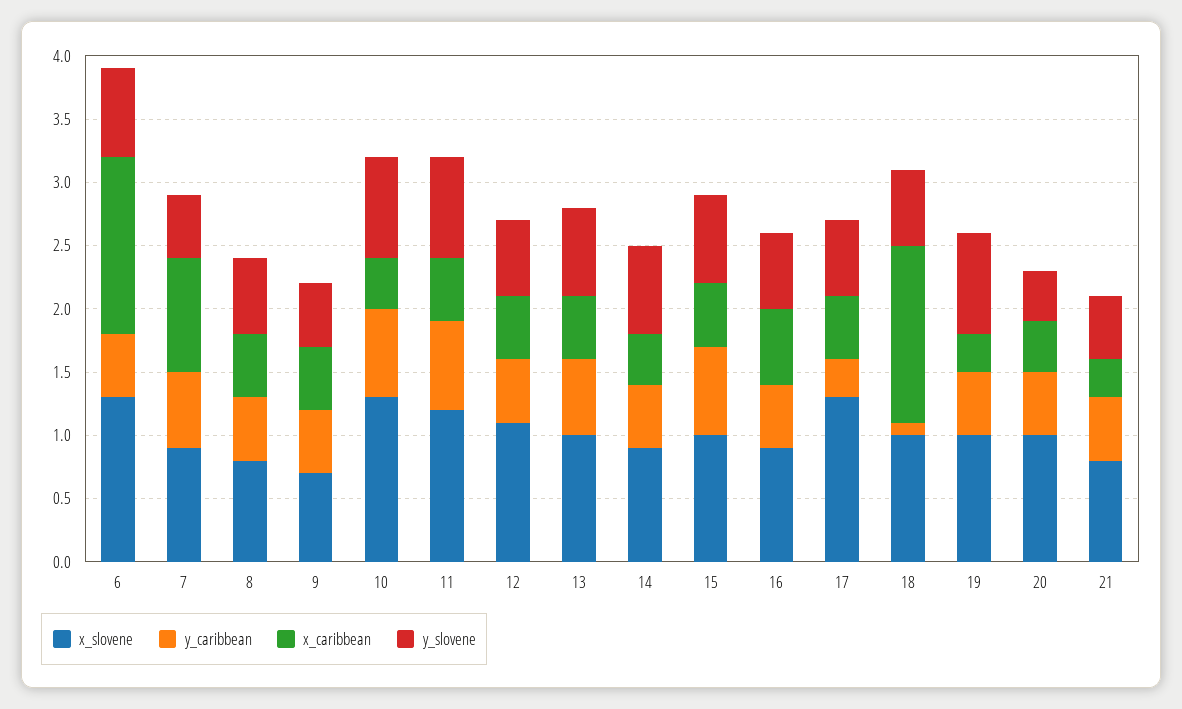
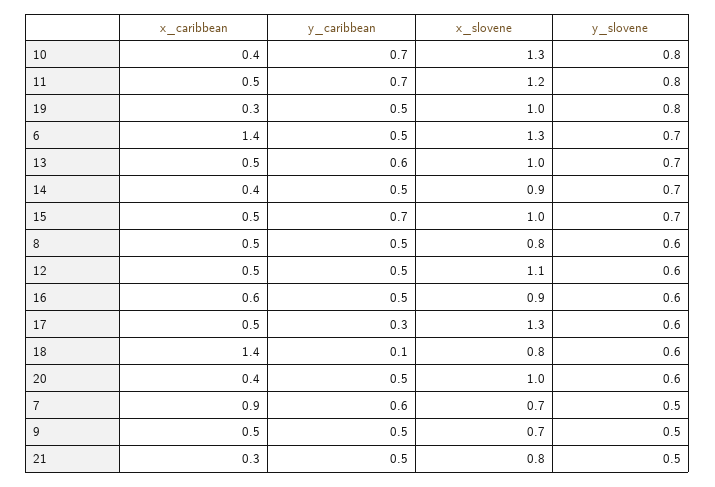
x_slovene, 7: 0.9 -> 0.7
x_slovene, 18: 1 -> 0.8
y_slovene, 20: 0.4 -> 0.6

